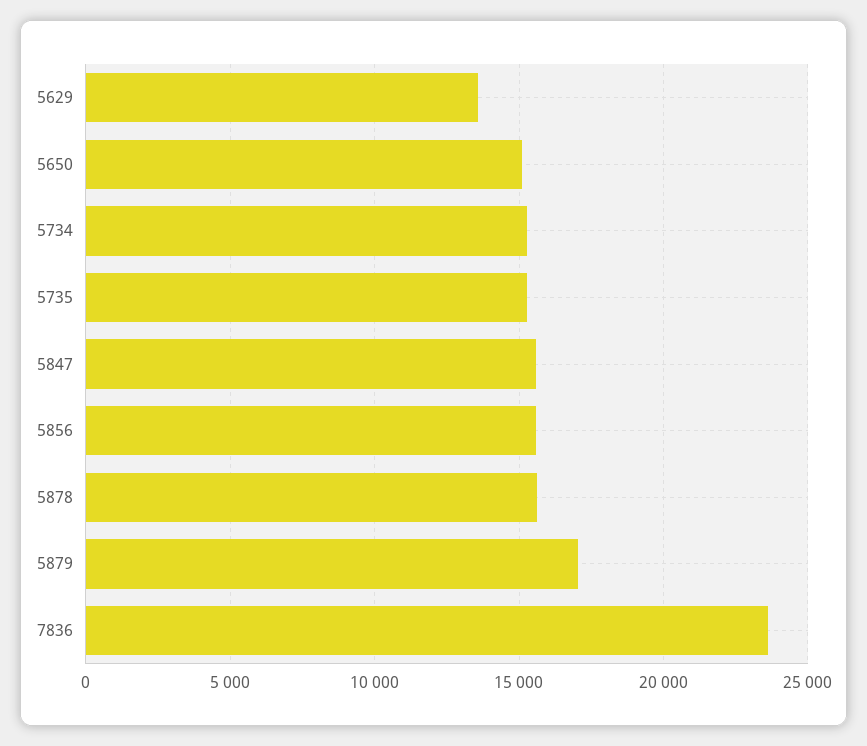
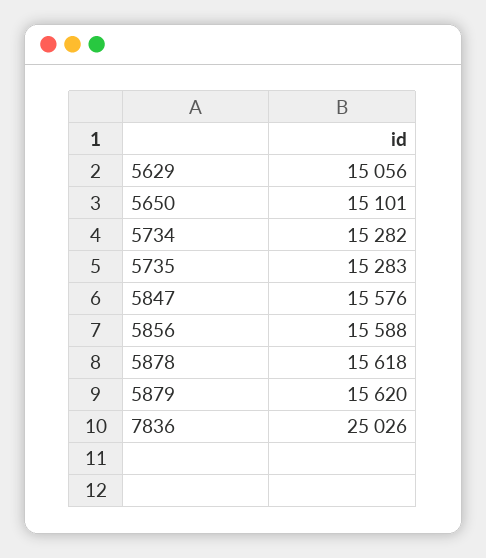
5629: 13500 -> 15056
5879: 17000 -> 15620
7836: 23500 -> 25026

